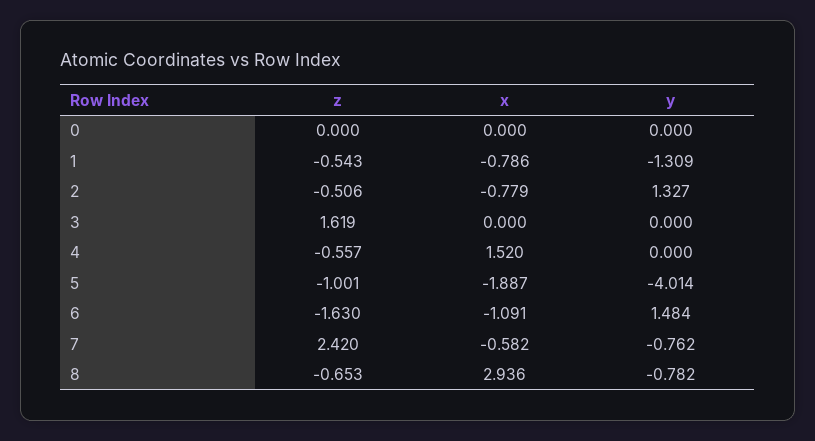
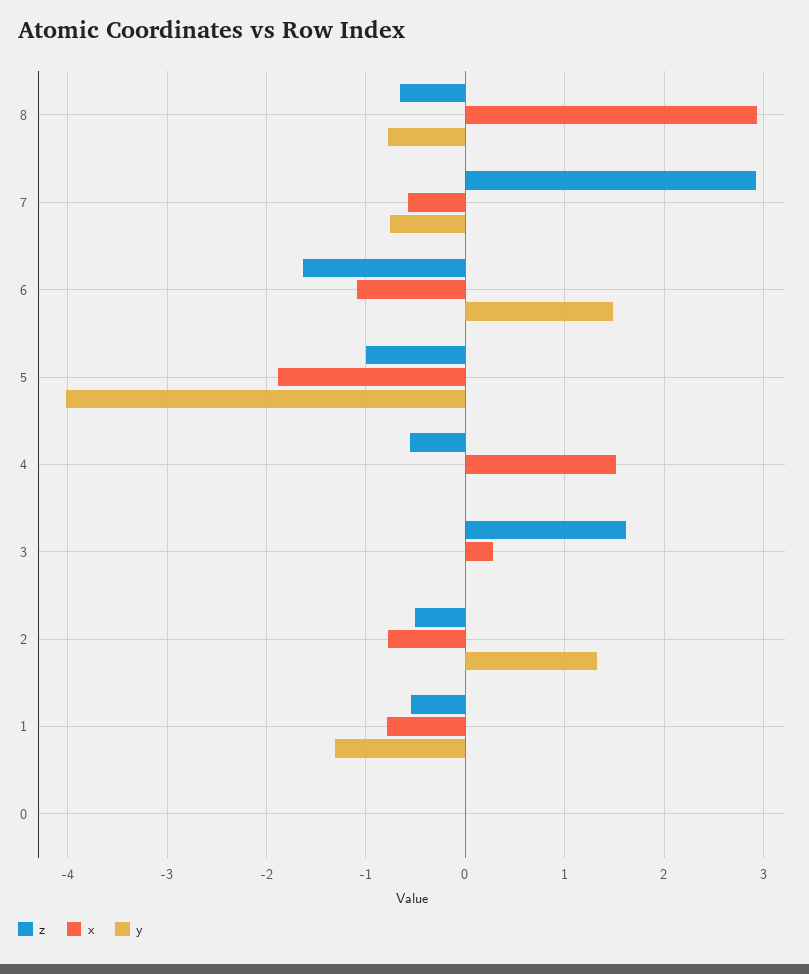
x, 3: 0 -> 0.3
z, 7: 2.42 -> 2.9

